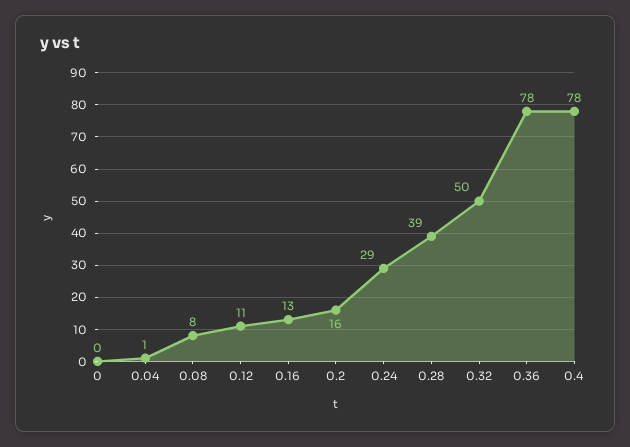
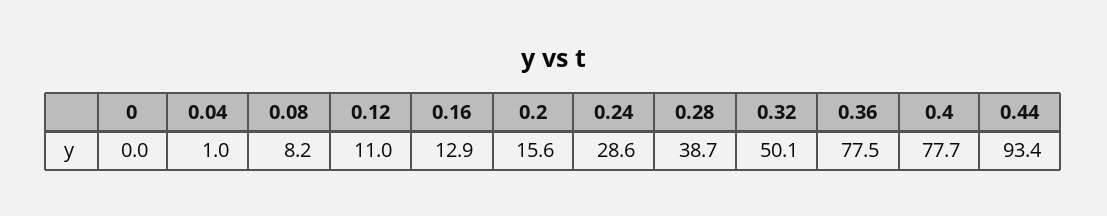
0.44: none -> 93.4

